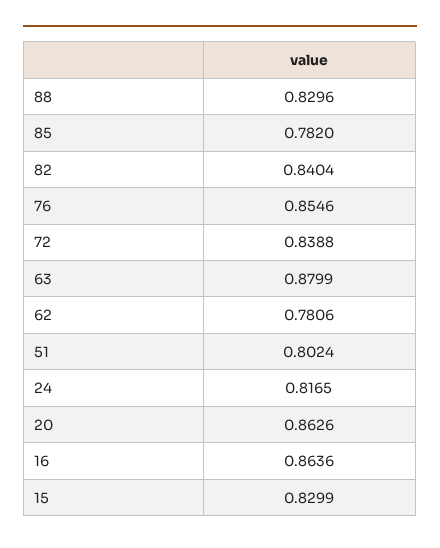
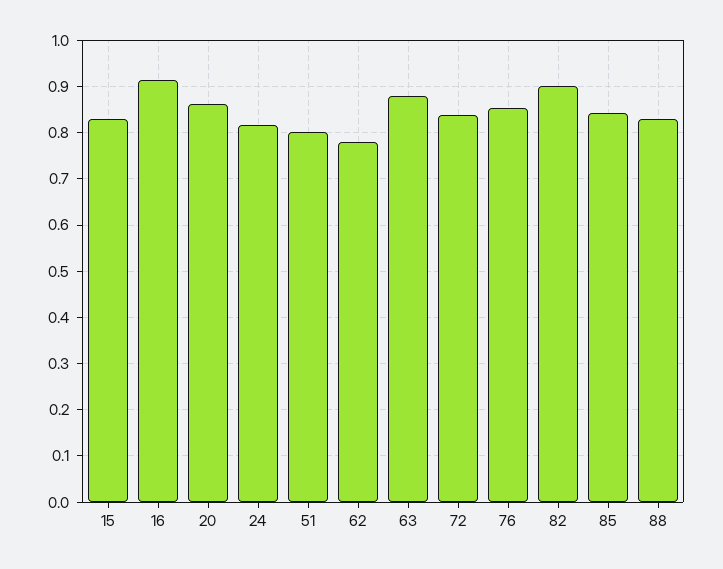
85: 0.782 -> 0.84
82: 0.8404 -> 0.9
16: 0.8636 -> 0.92

